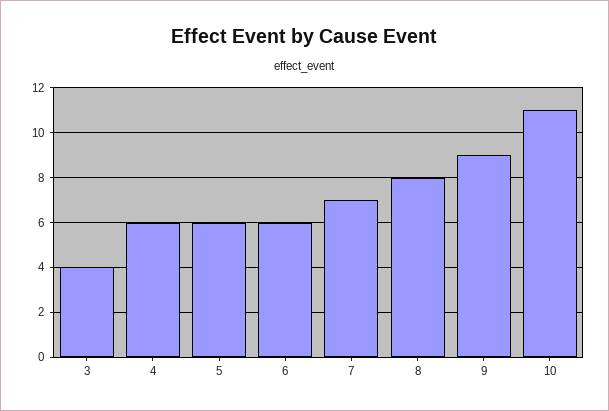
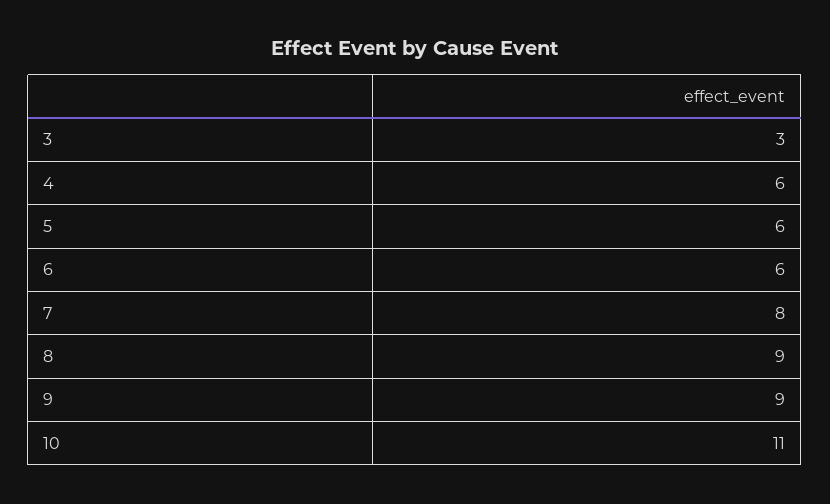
3: 4 -> 3
7: 7 -> 8
8: 8 -> 9

